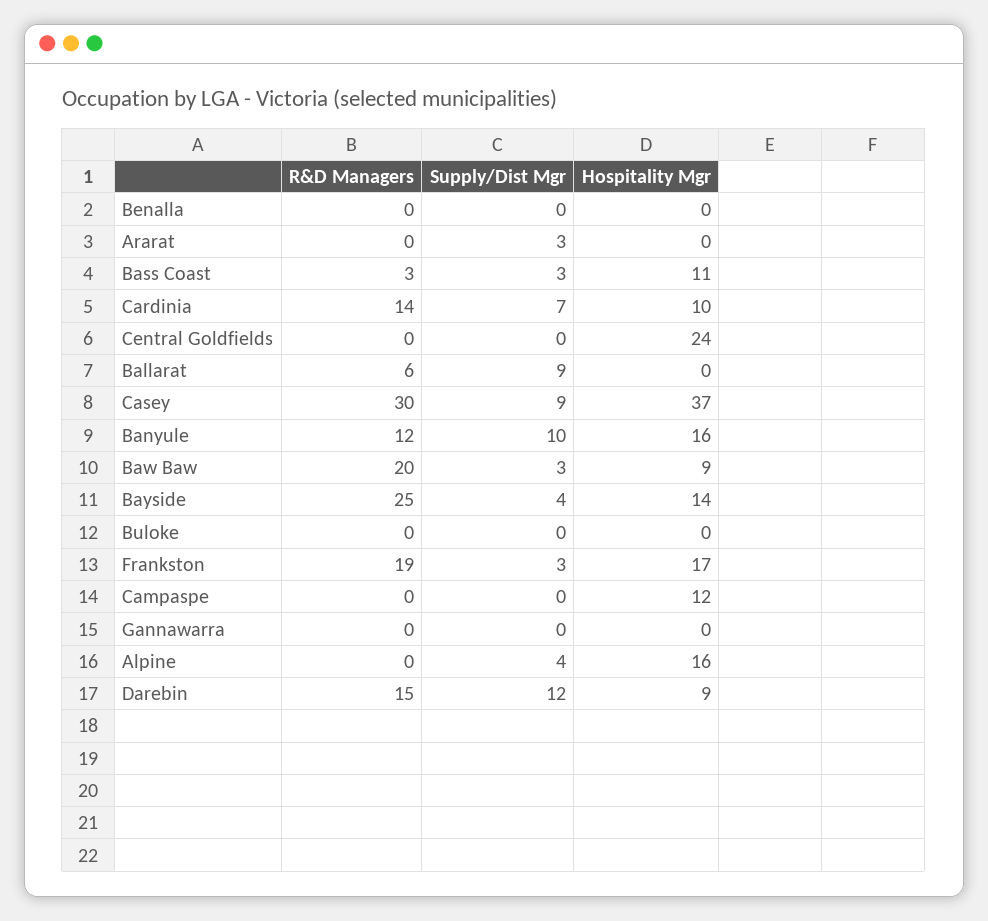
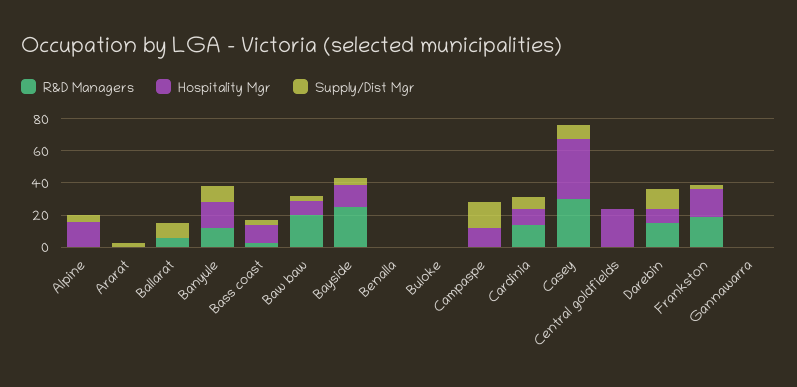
Supply/Dist Mgr, Campaspe: 0 -> 15

